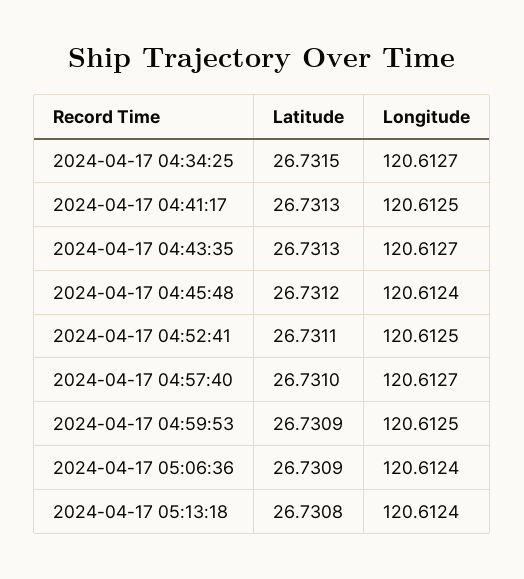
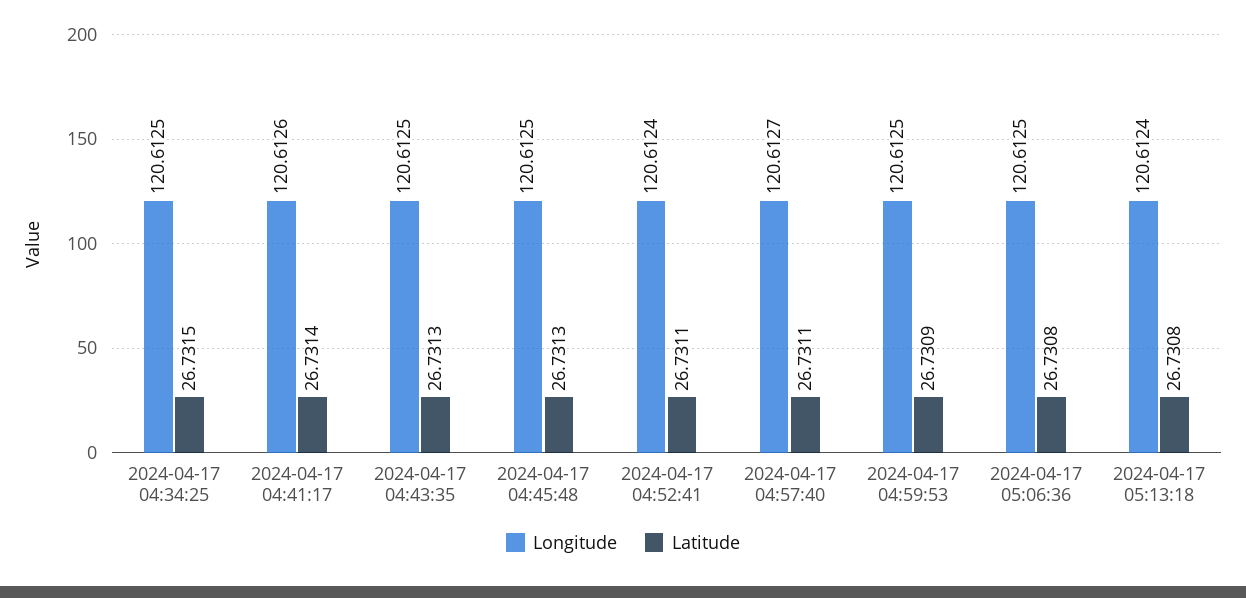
Longitude, 2024-04-17 04:34:25: 120.6127 -> 120.6125
Latitude, 2024-04-17 04:41:17: 26.7313 -> 26.7314
Longitude, 2024-04-17 04:41:17: 120.6125 -> 120.6126
Longitude, 2024-04-17 04:43:35: 120.6127 -> 120.6125
Latitude, 2024-04-17 04:45:48: 26.7312 -> 26.7313
Longitude, 2024-04-17 04:45:48: 120.6124 -> 120.6125
Longitude, 2024-04-17 04:52:41: 120.6125 -> 120.6124
Latitude, 2024-04-17 04:57:40: 26.731 -> 26.7311
Latitude, 2024-04-17 05:06:36: 26.7309 -> 26.7308
Longitude, 2024-04-17 05:06:36: 120.6124 -> 120.6125

